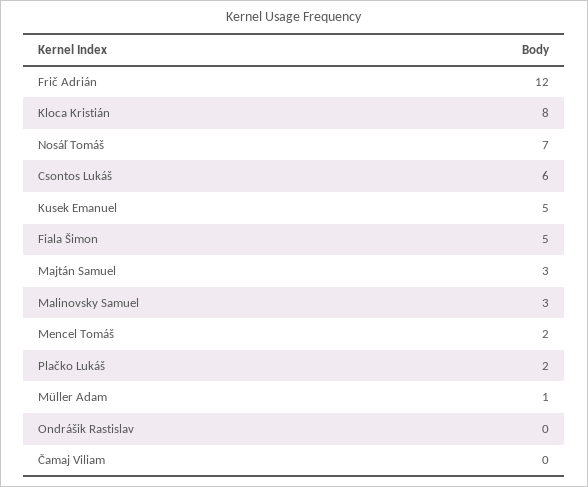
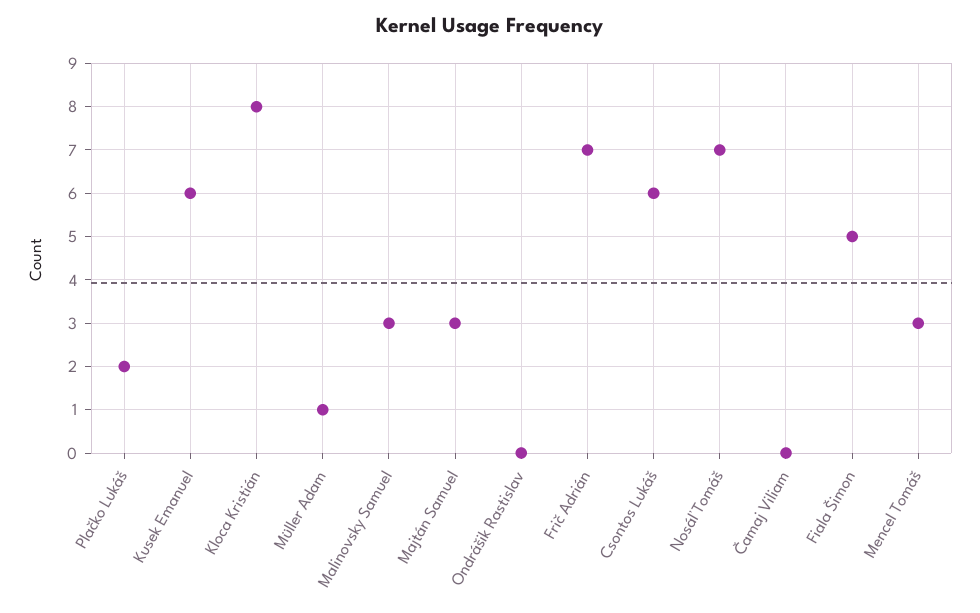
Frič Adrián: 12 -> 7
Kusek Emanuel: 5 -> 6
Mencel Tomáš: 2 -> 3

